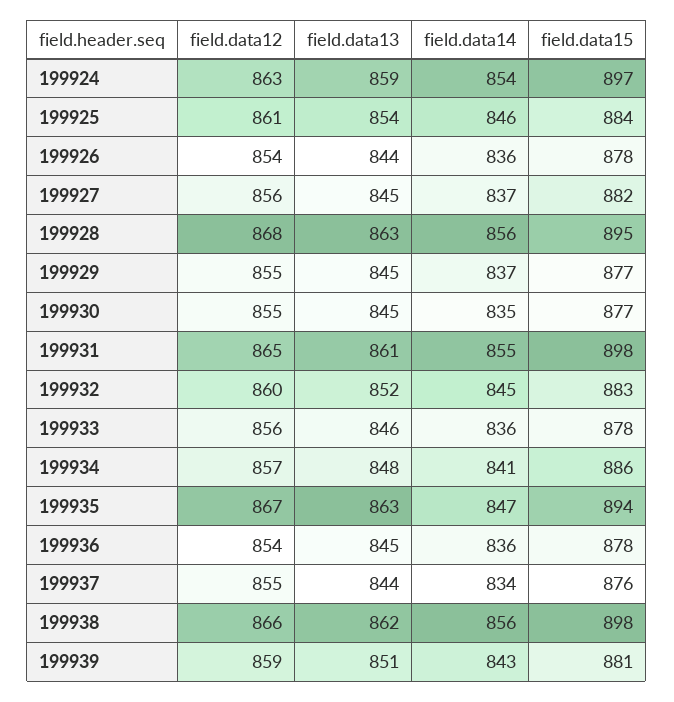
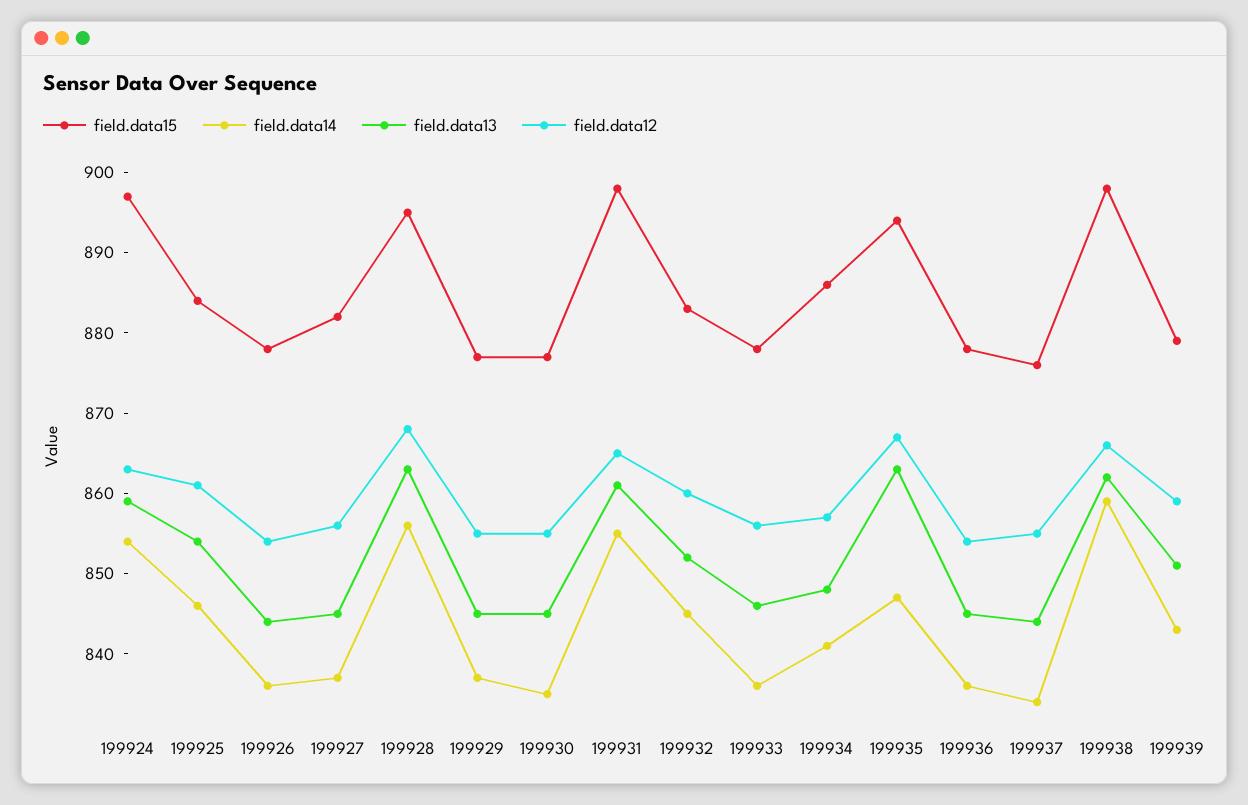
field.data14, 199938: 856 -> 859
field.data15, 199939: 881 -> 879

